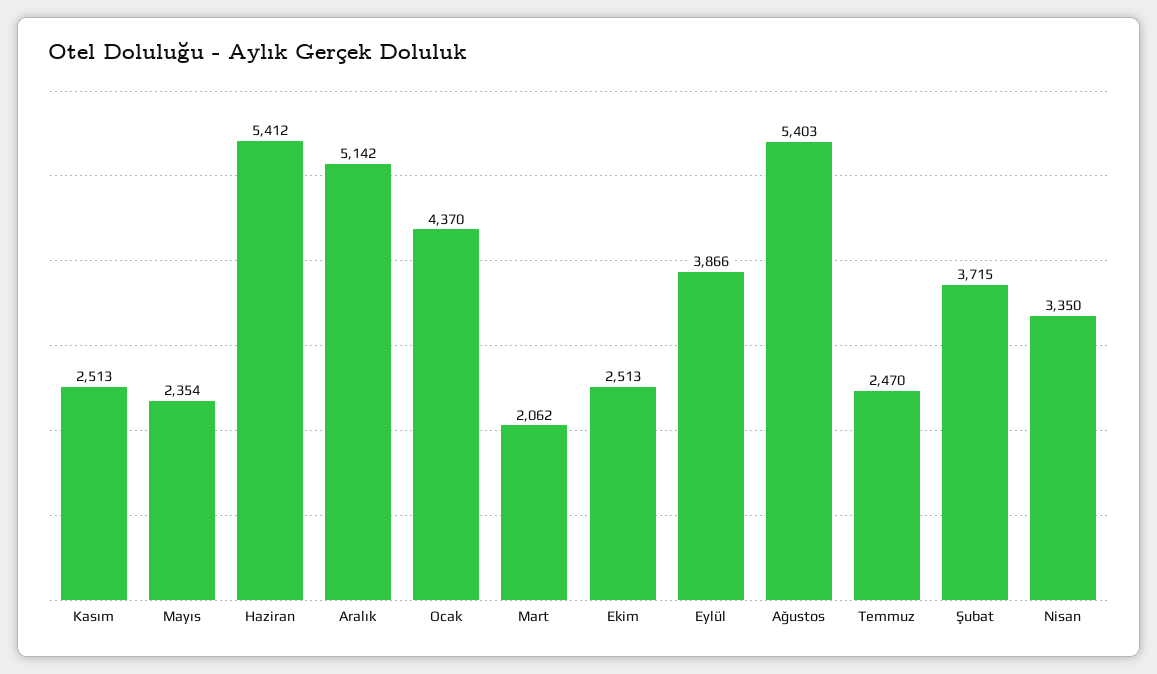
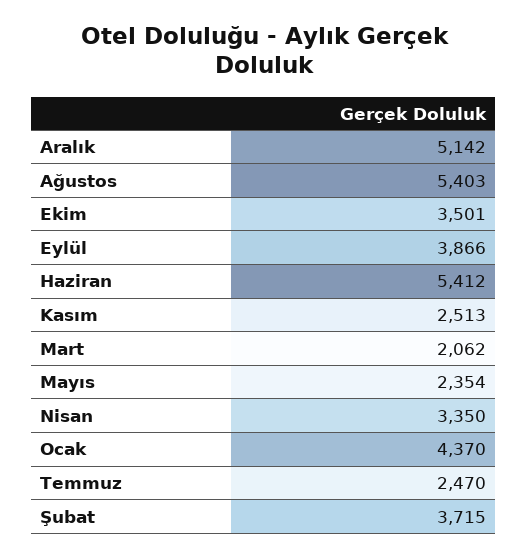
Ekim: 2513 -> 3501

